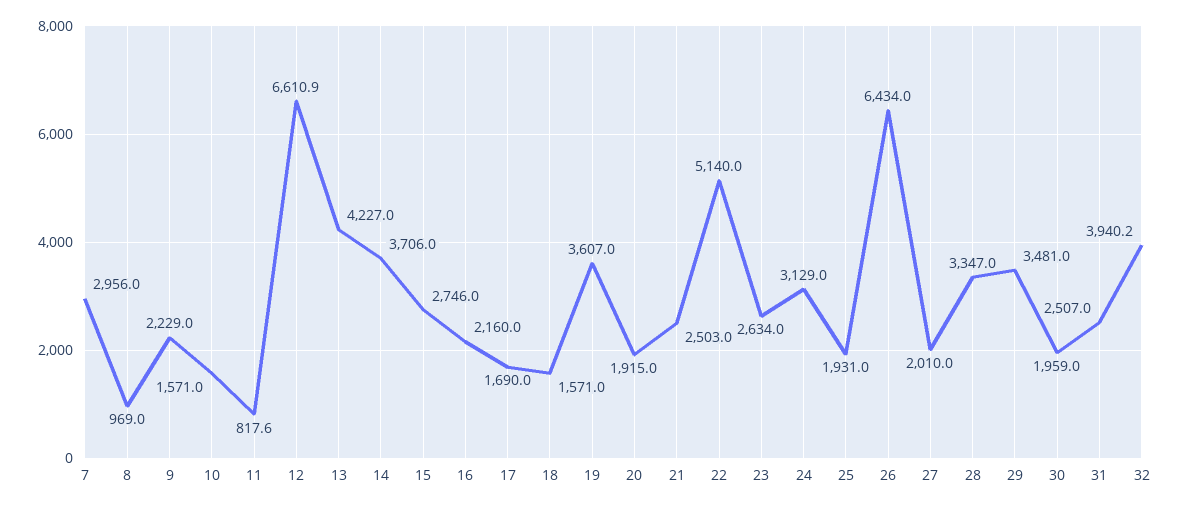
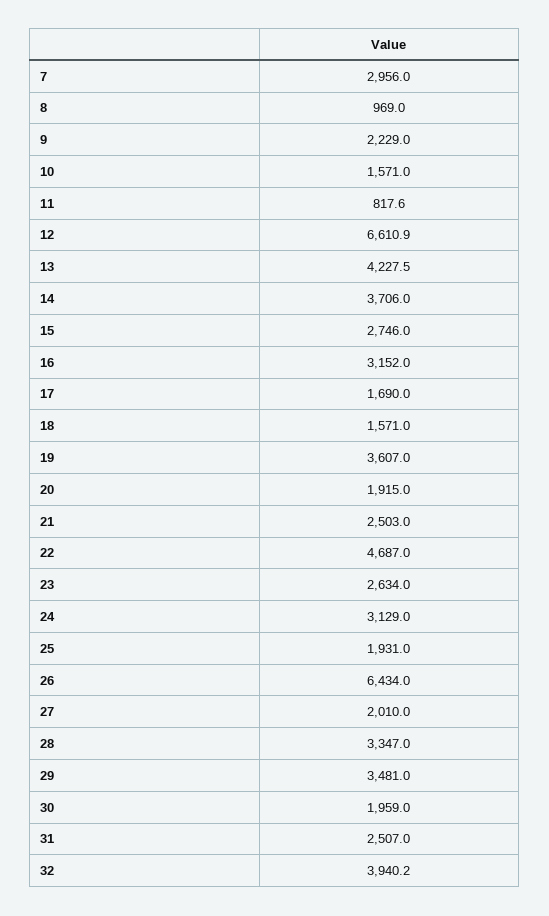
13: 4227 -> 4227.5
16: 2160 -> 3152
22: 5140 -> 4687

